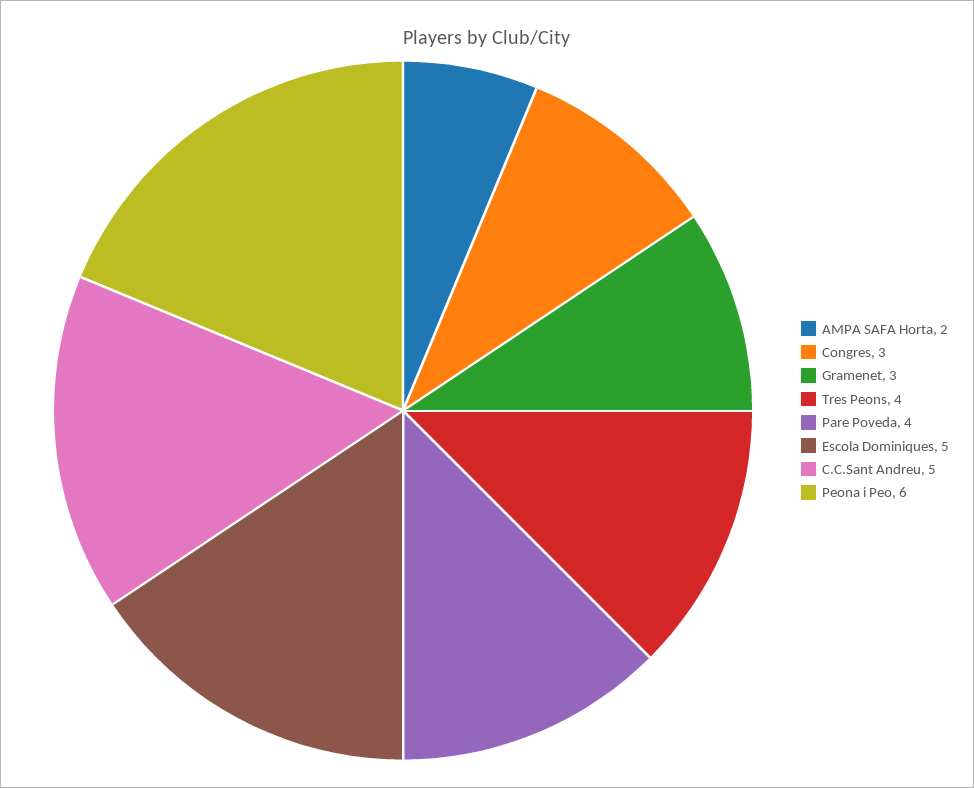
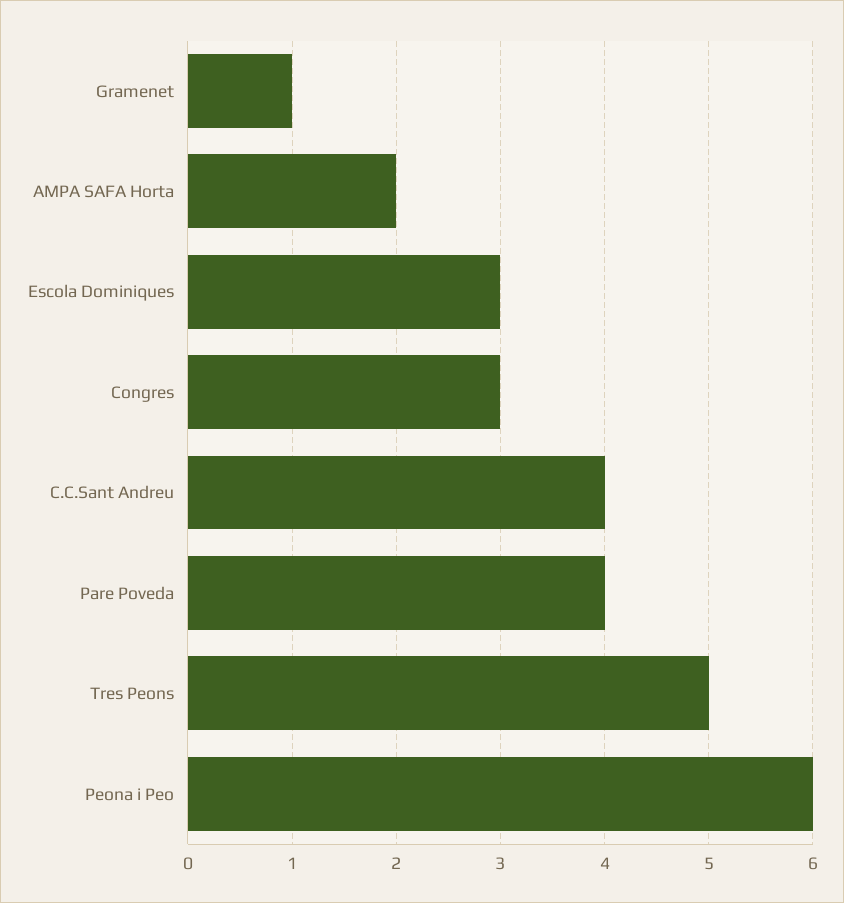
Gramenet: 3 -> 1
Tres Peons: 4 -> 5
Escola Dominiques: 5 -> 3
C.C.Sant Andreu: 5 -> 4

